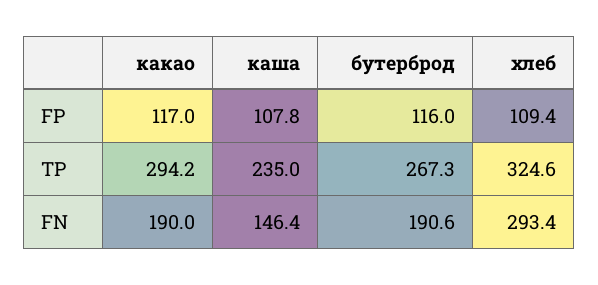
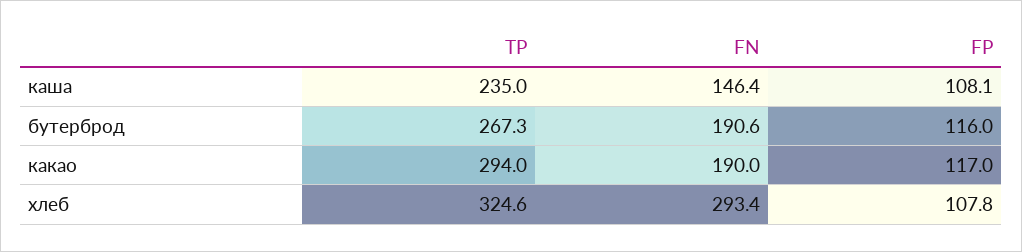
каша, FP: 107.8 -> 108.1
хлеб, FP: 109.4 -> 107.8
какао, TP: 294.2 -> 294

